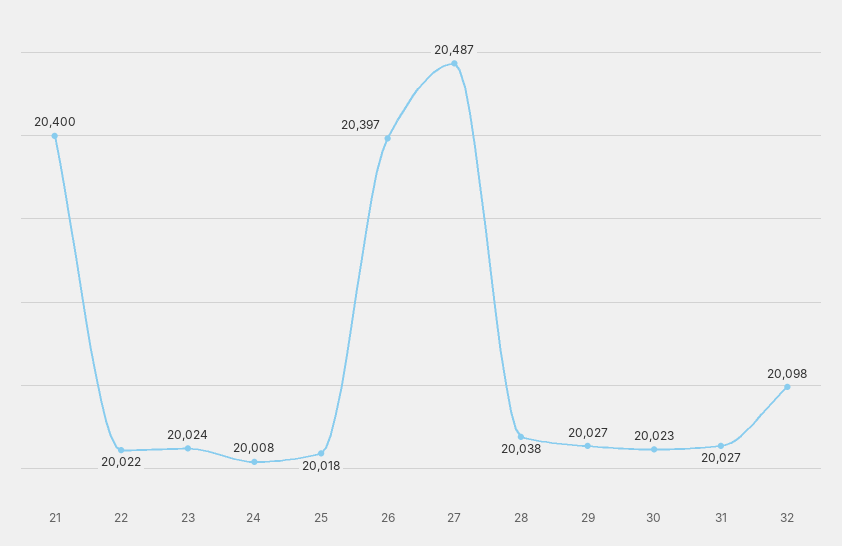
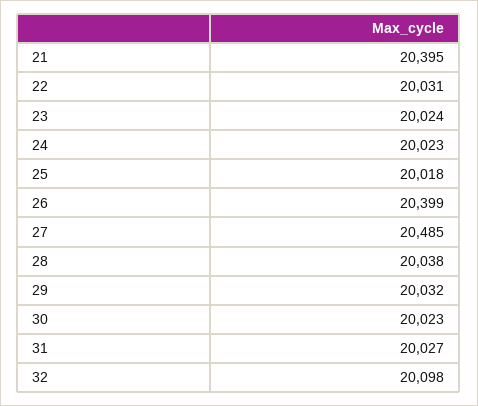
21: 20400 -> 20395
22: 20022 -> 20031
24: 20008 -> 20023
26: 20397 -> 20399
27: 20487 -> 20485
29: 20027 -> 20032

